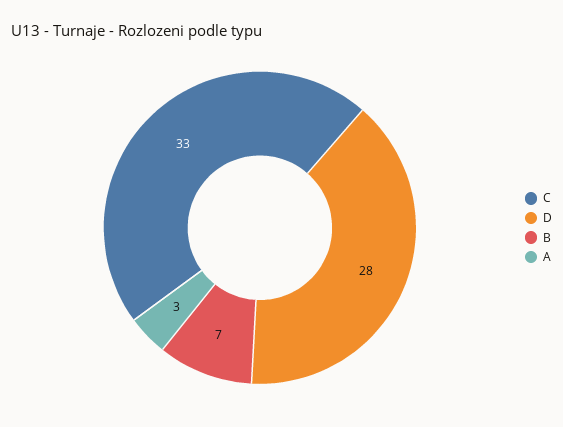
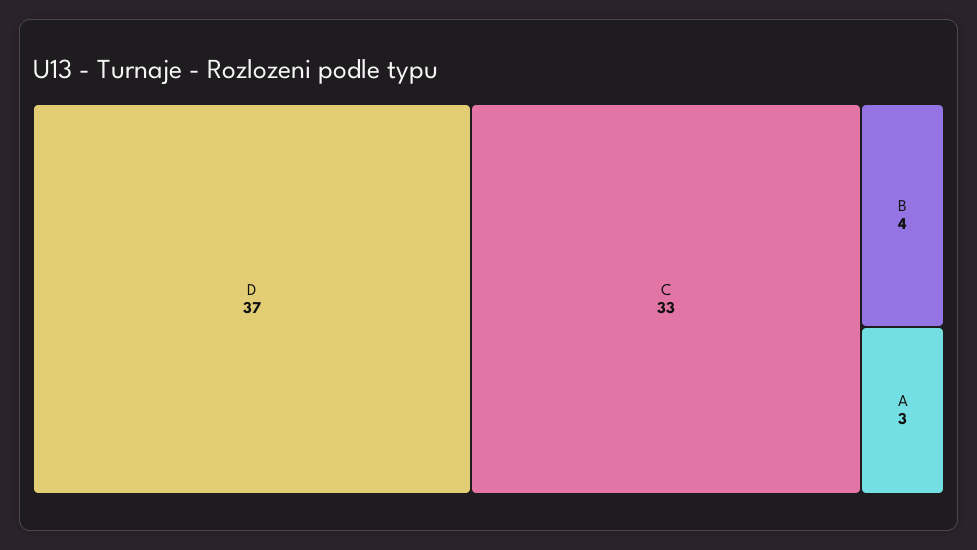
D: 28 -> 37
B: 7 -> 4

